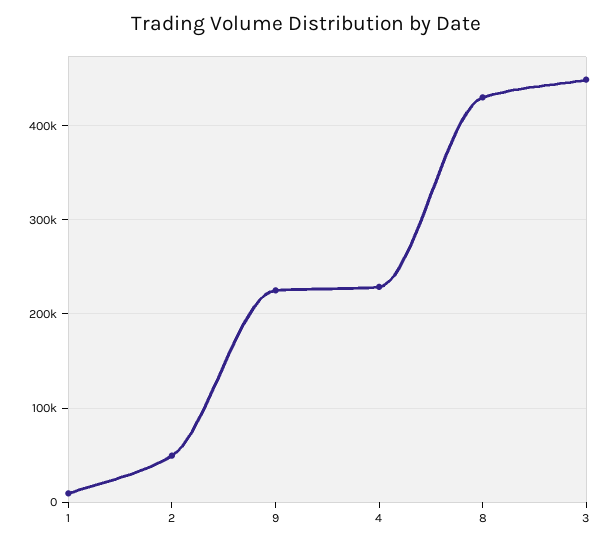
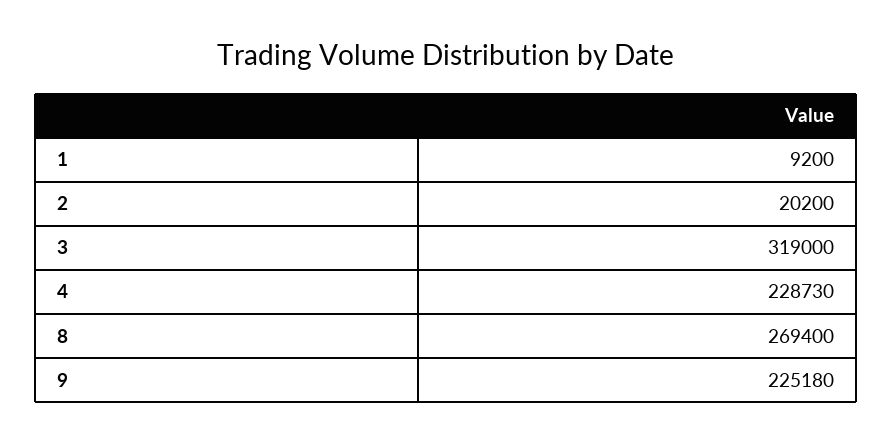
2: 50000 -> 20200
8: 430000 -> 269400
3: 450000 -> 319000

